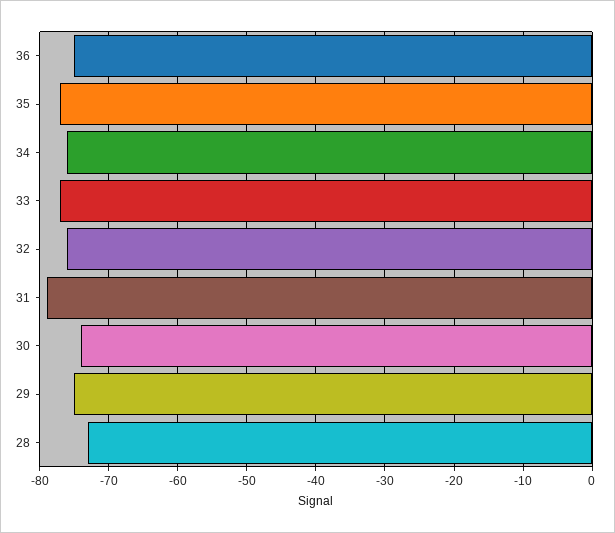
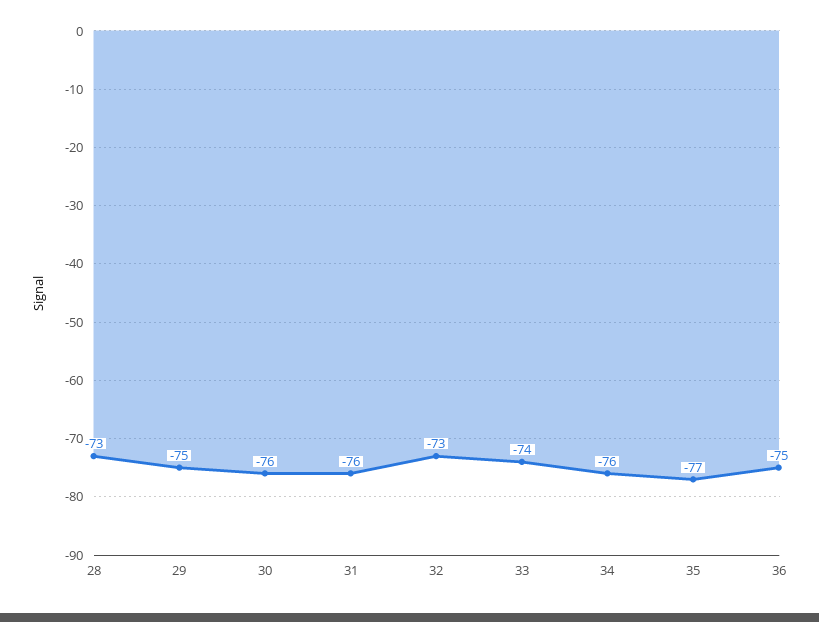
33: -77 -> -74
32: -76 -> -73
31: -79 -> -76
30: -74 -> -76

